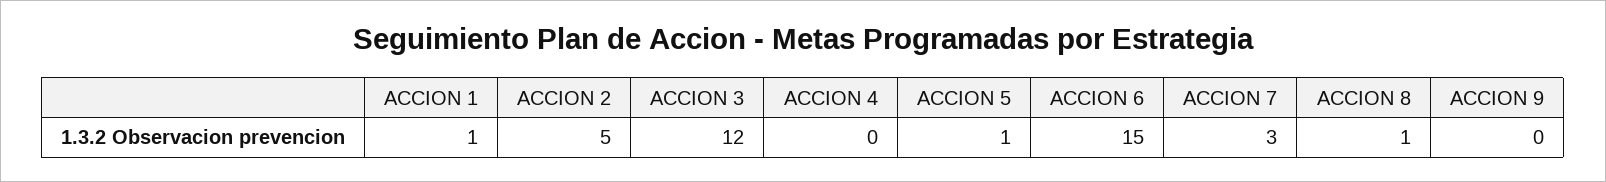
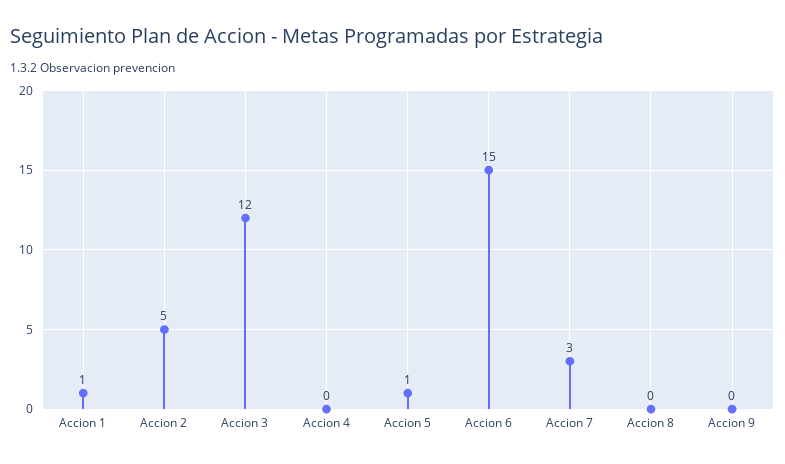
ACCION 8: 1 -> 0

